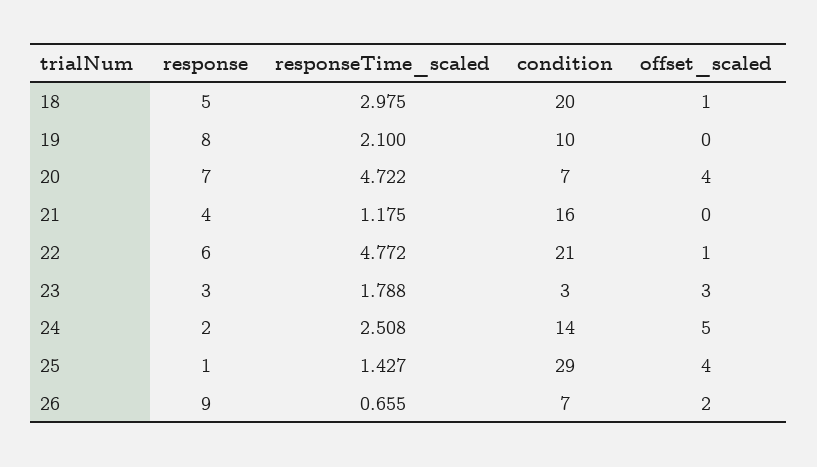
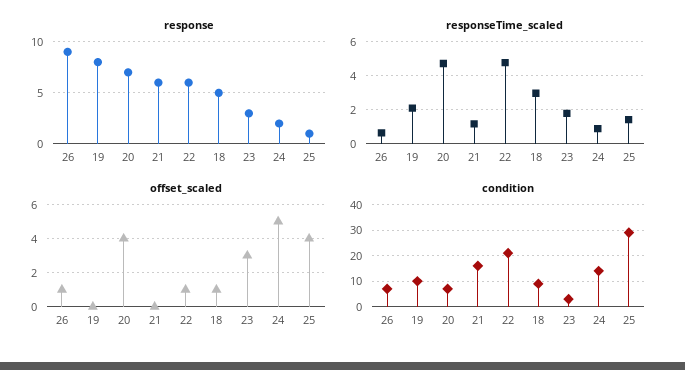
condition, 18: 20 -> 10
response, 21: 4 -> 6
responseTime_scaled, 24: 2.508 -> 1
offset_scaled, 26: 2 -> 1

